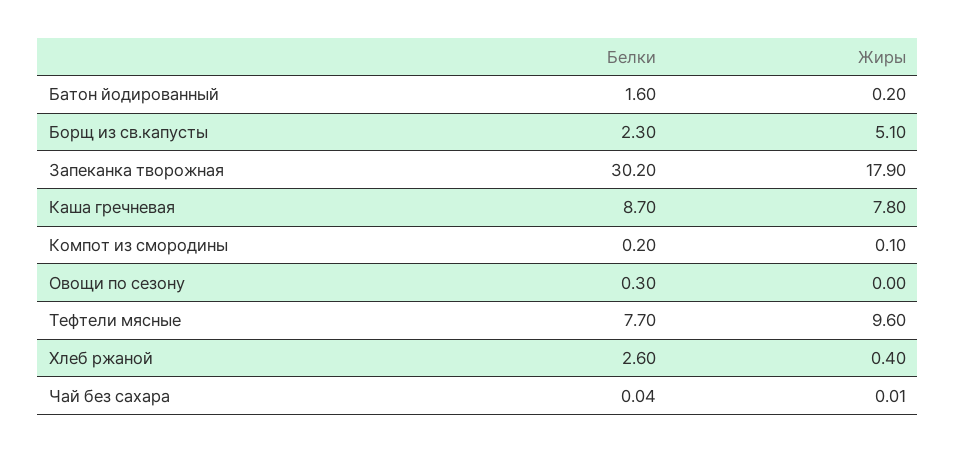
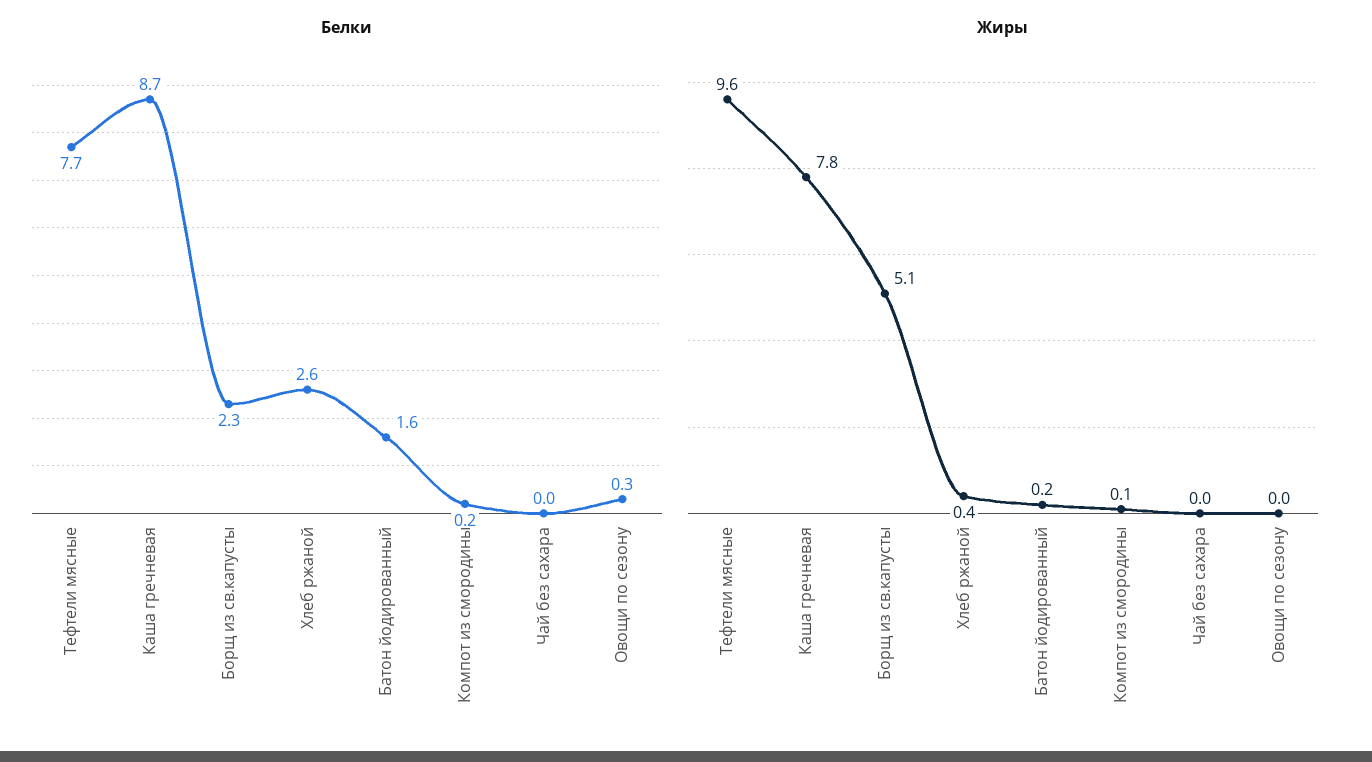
Белки, Запеканка творожная: 30.2 -> none
Жиры, Запеканка творожная: 17.9 -> none

